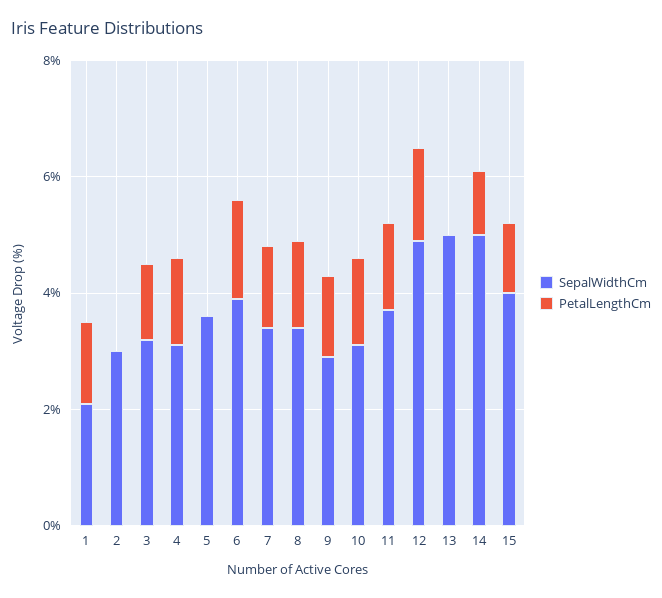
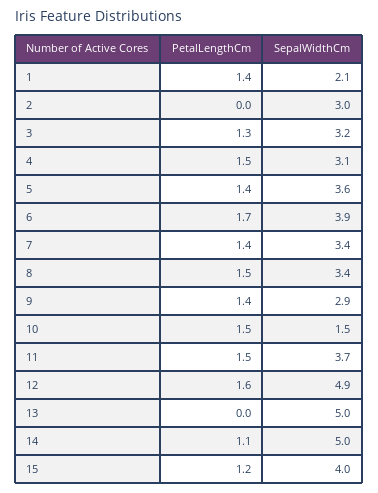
PetalLengthCm, 5: 0 -> 1.4
SepalWidthCm, 10: 3 -> 1.5

